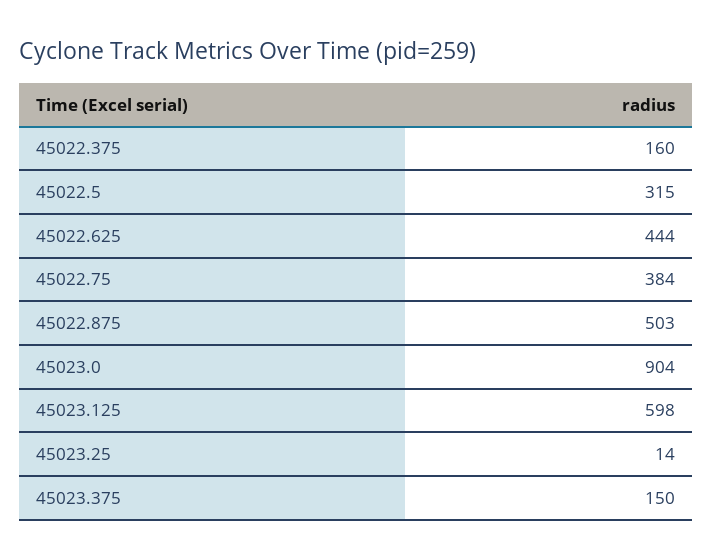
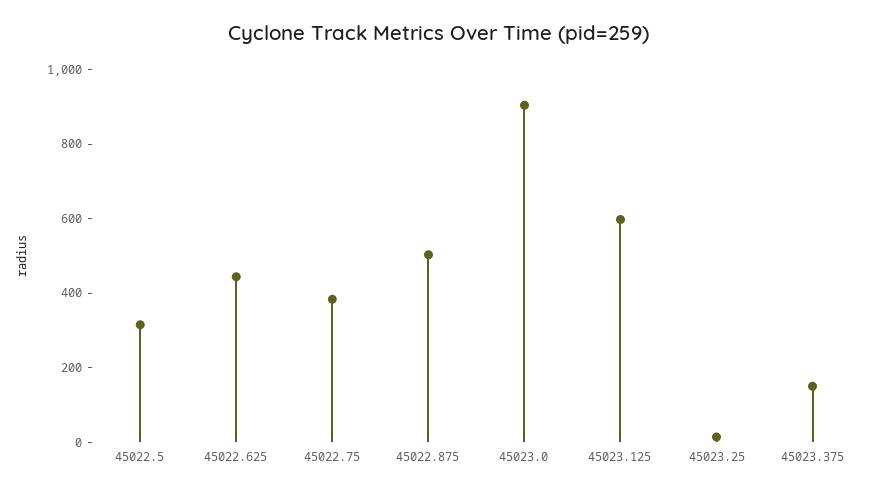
45022.375: 160 -> none

